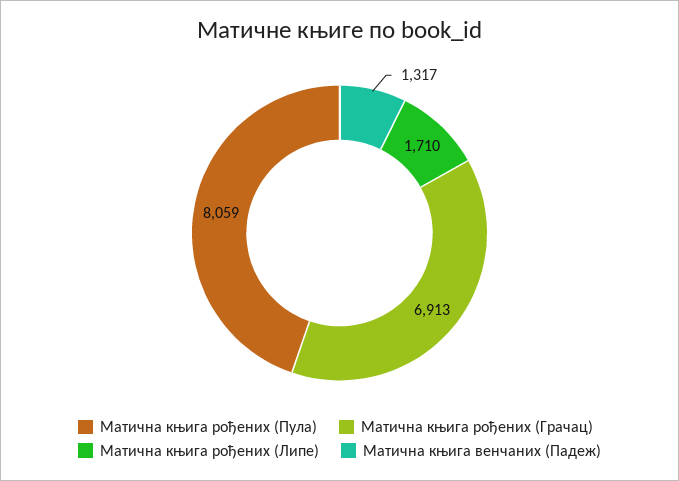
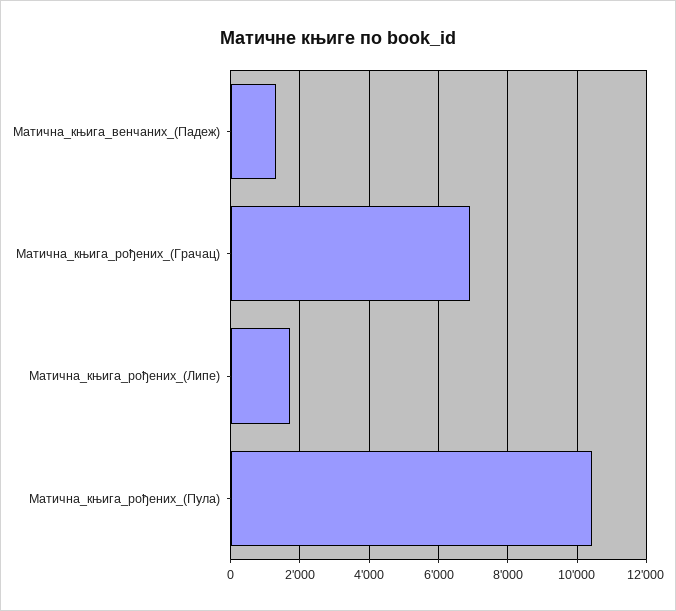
Матична књига рођених (Пула): 8059 -> 10400

